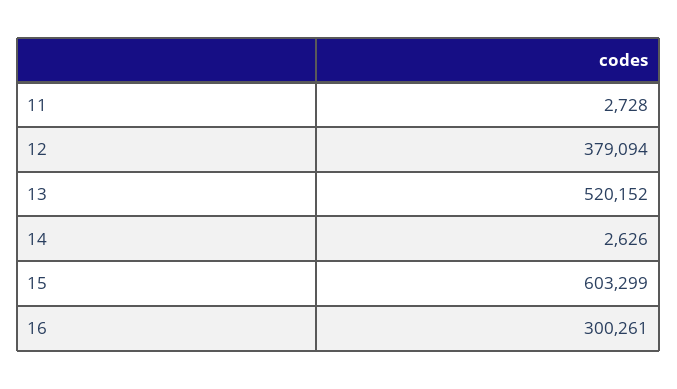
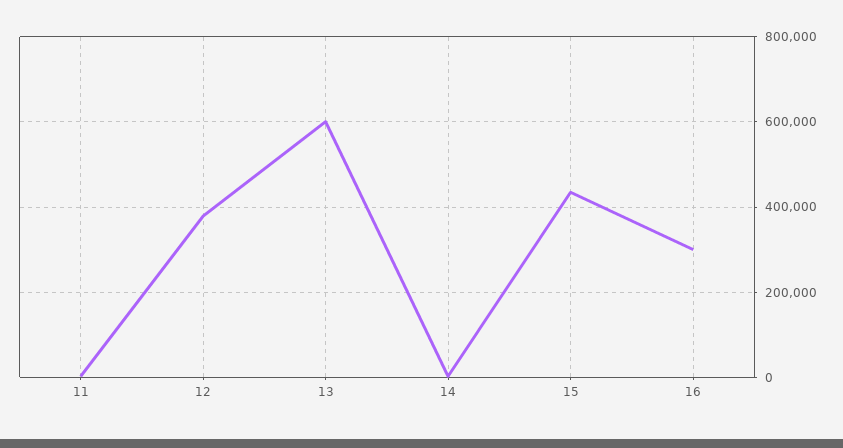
13: 520152 -> 600000
15: 603299 -> 440000

